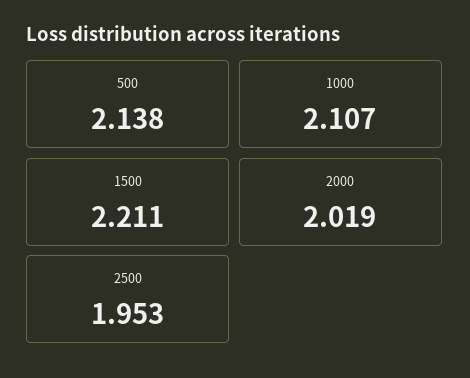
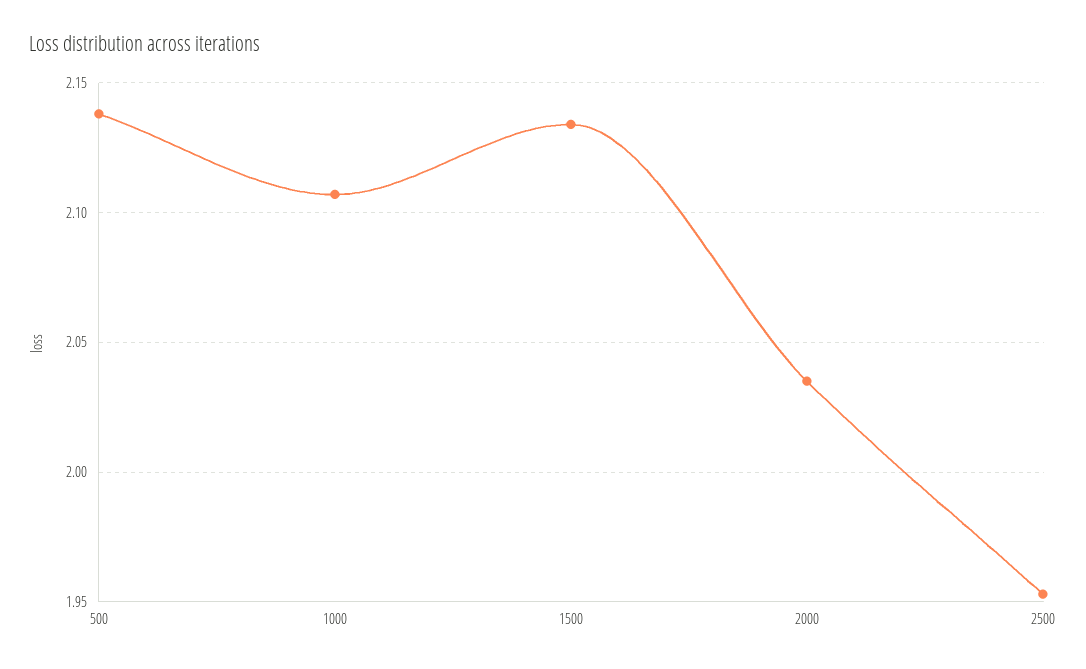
1500: 2.211 -> 2.135
2000: 2.019 -> 2.035

